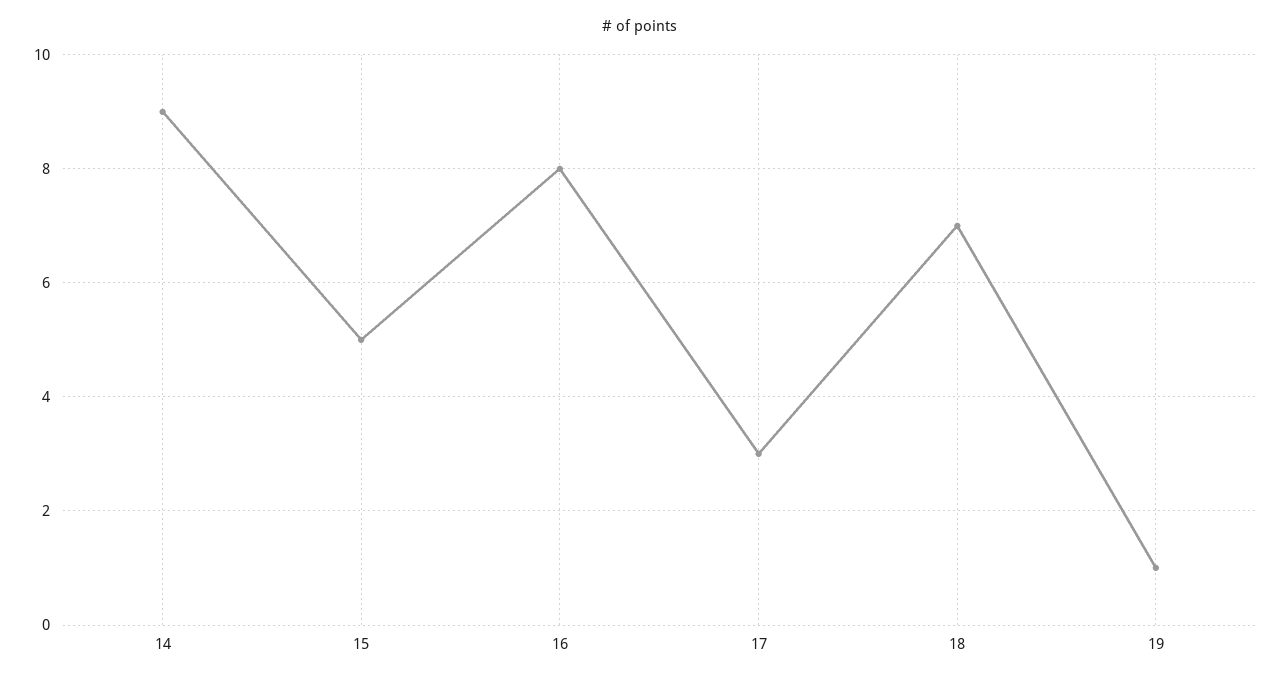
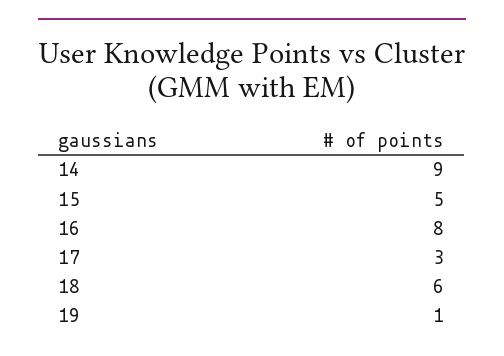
18: 7 -> 6

